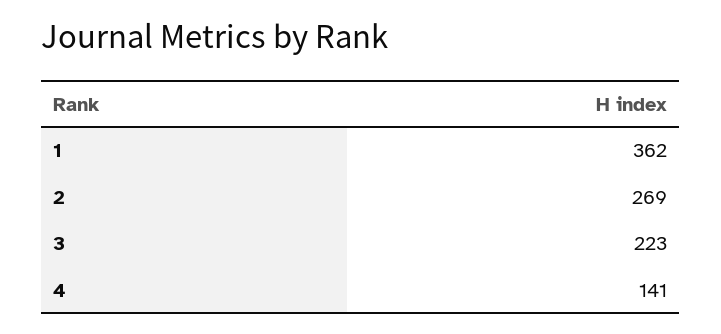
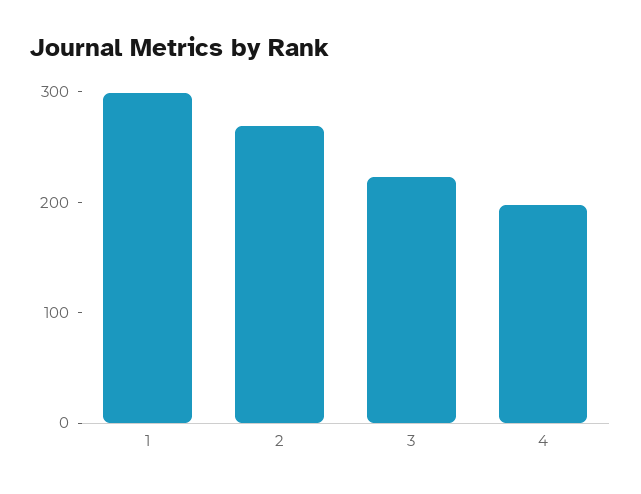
1: 362 -> 300
4: 141 -> 200

